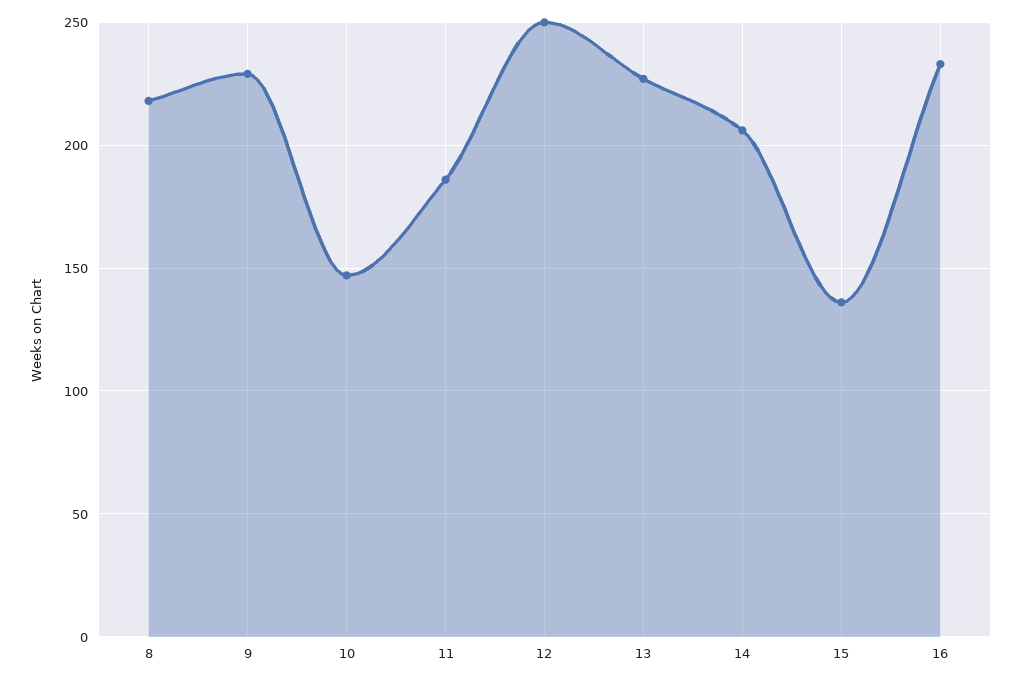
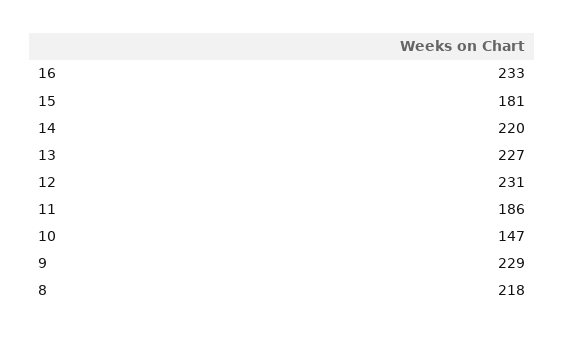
12: 250 -> 231
14: 205 -> 220
15: 135 -> 181

